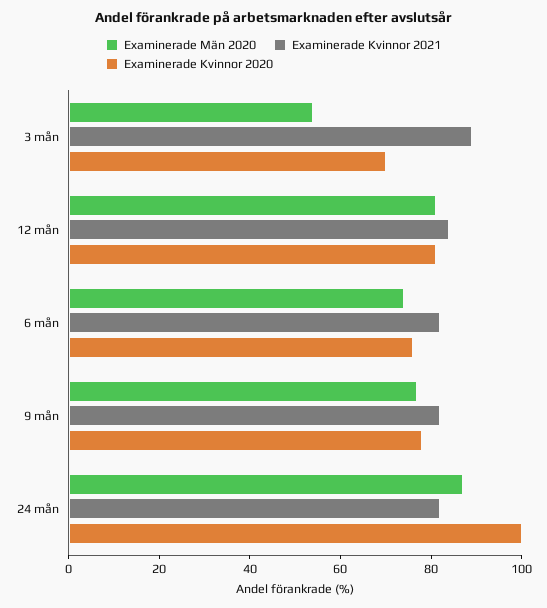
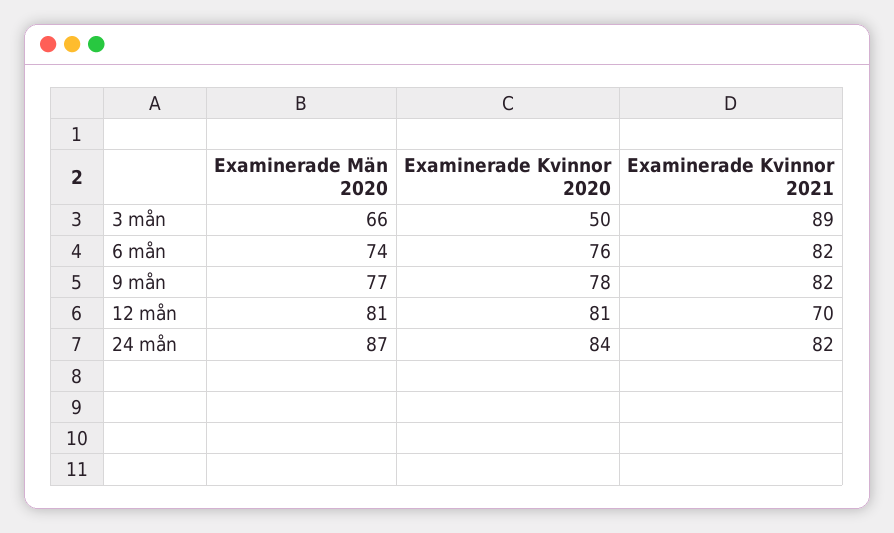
Examinerade Män 2020, 3 mån: 55 -> 66
Examinerade Kvinnor 2020, 3 mån: 70 -> 50
Examinerade Kvinnor 2021, 12 mån: 85 -> 70
Examinerade Kvinnor 2020, 24 mån: 100 -> 84

